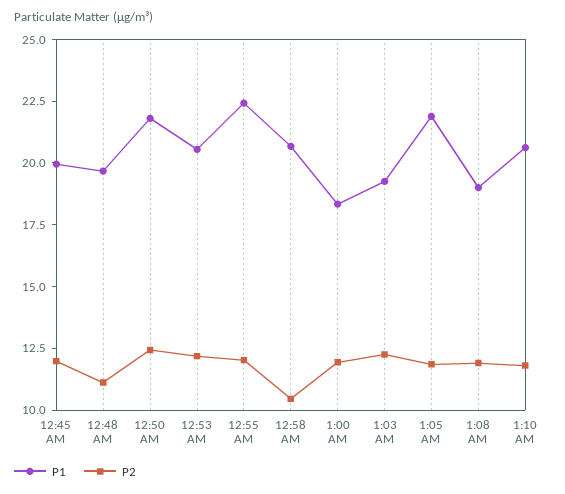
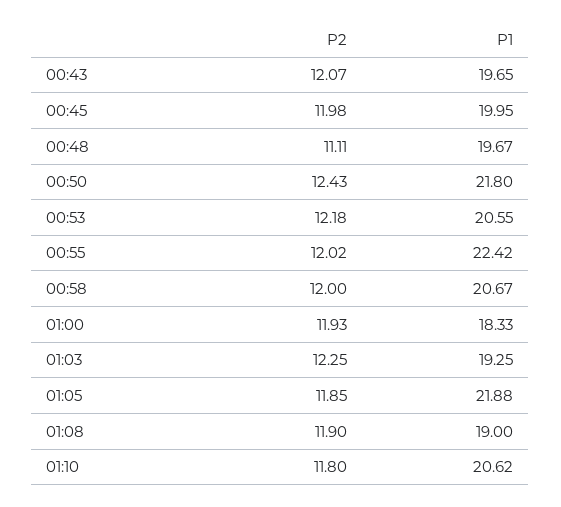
P2, 12:58 AM: 10.5 -> 12
P2, 00:43: none -> 12.07
P1, 00:43: none -> 19.65

